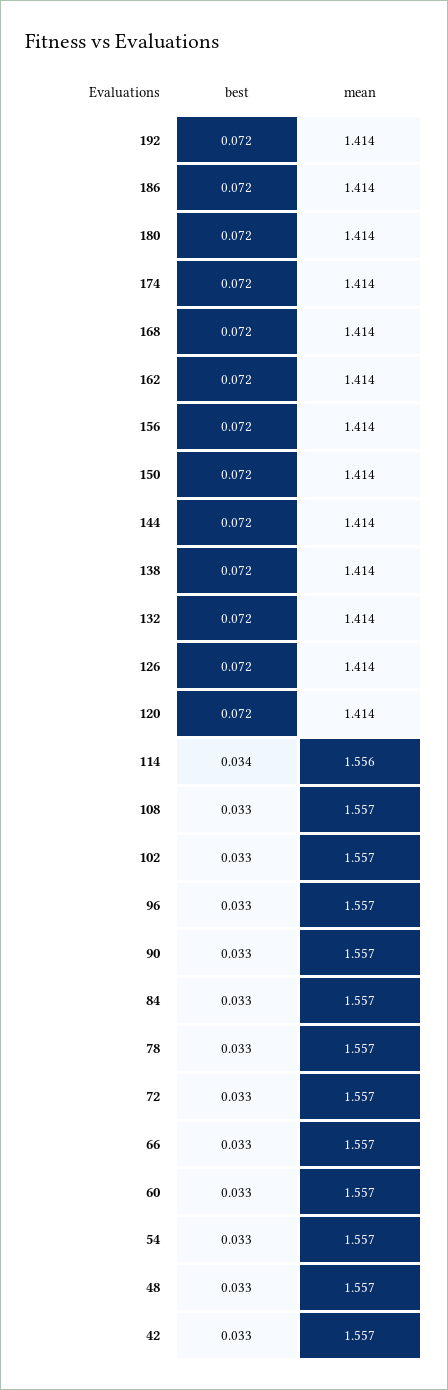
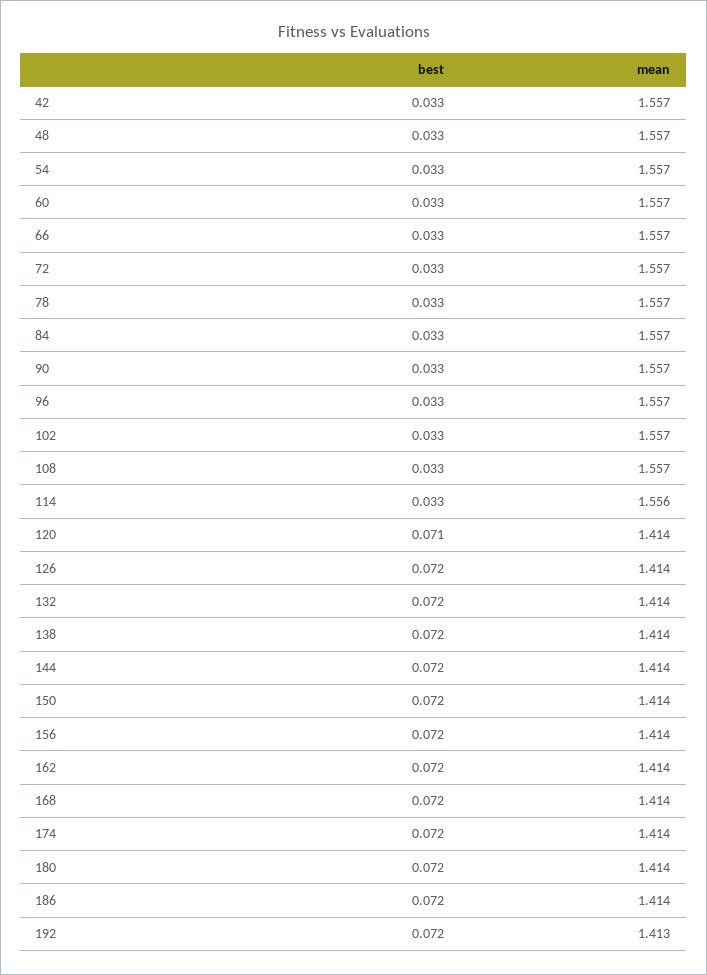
mean, 192: 1.414 -> 1.413
best, 120: 0.072 -> 0.071
best, 114: 0.034 -> 0.033

